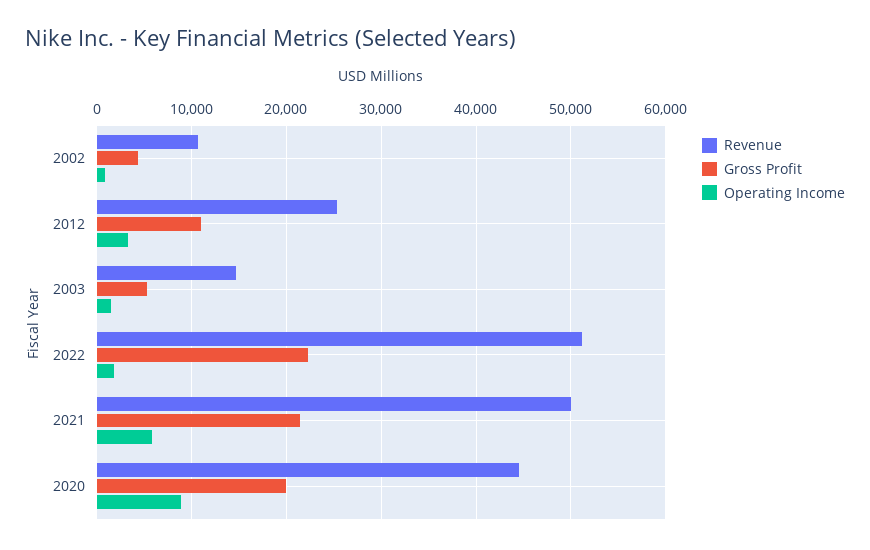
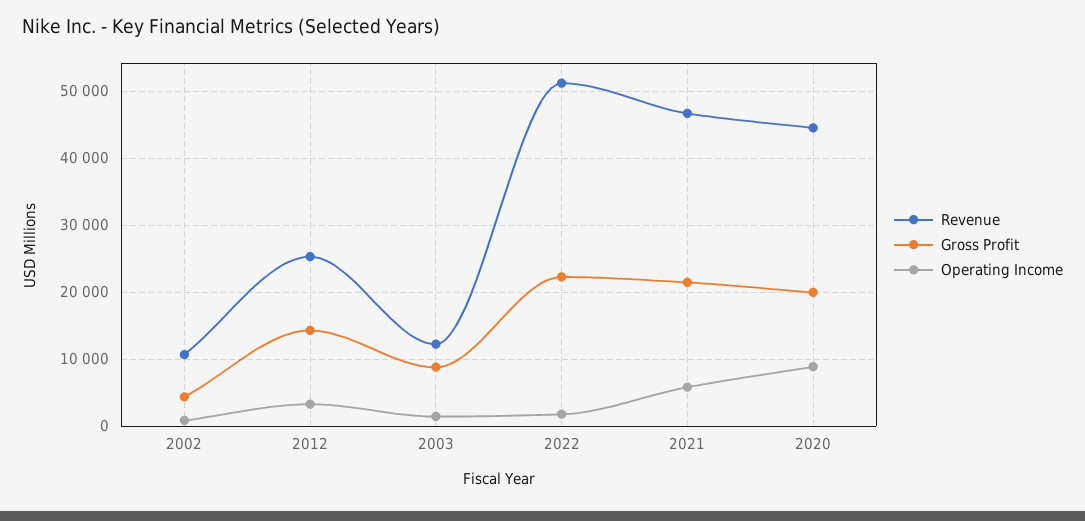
Gross Profit, 2012: 11000 -> 14000
Revenue, 2003: 15000 -> 12000
Gross Profit, 2003: 5000 -> 9000
Revenue, 2021: 50000 -> 47000

